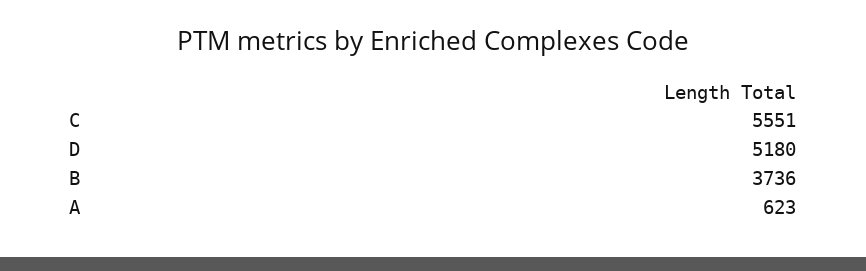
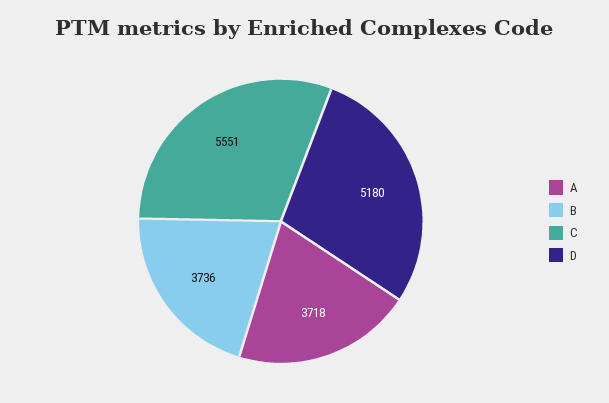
A: 623 -> 3718

